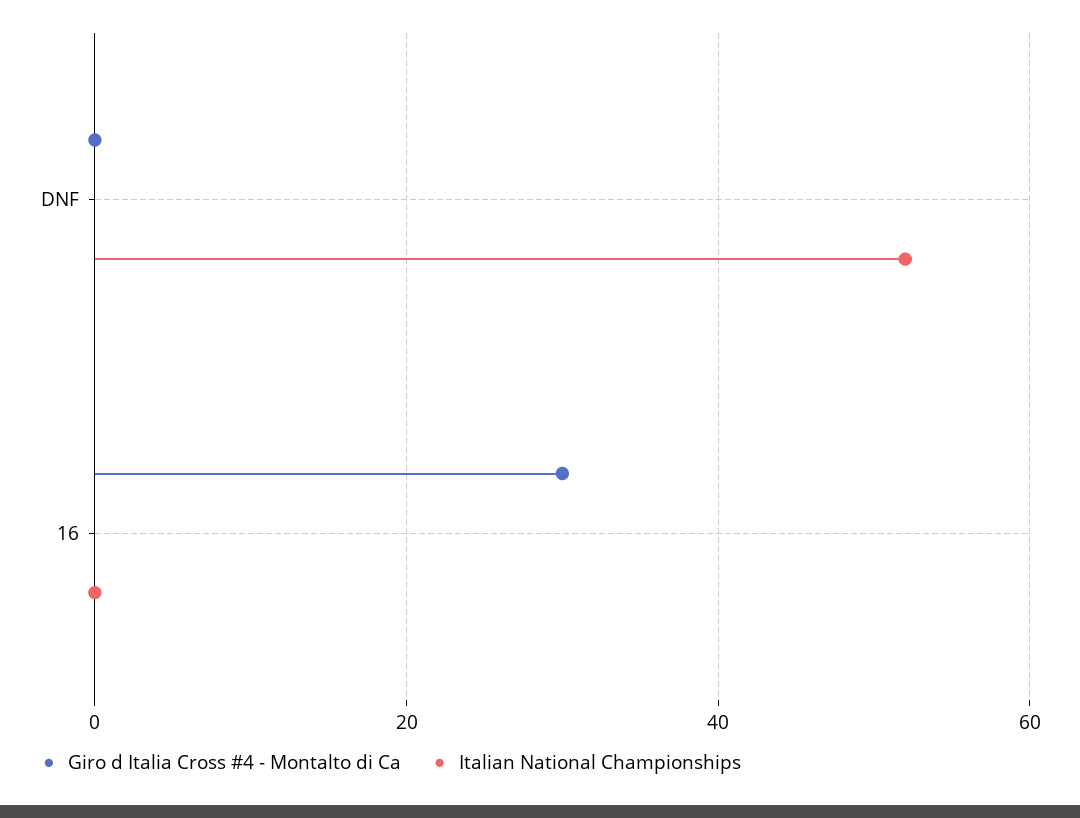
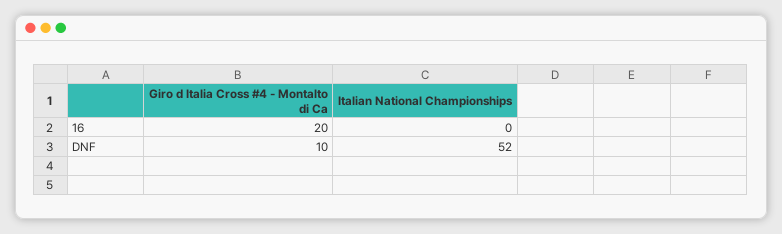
Giro d Italia Cross #4 - Montalto di Ca, DNF: 0 -> 10
Giro d Italia Cross #4 - Montalto di Ca, 16: 30 -> 20

